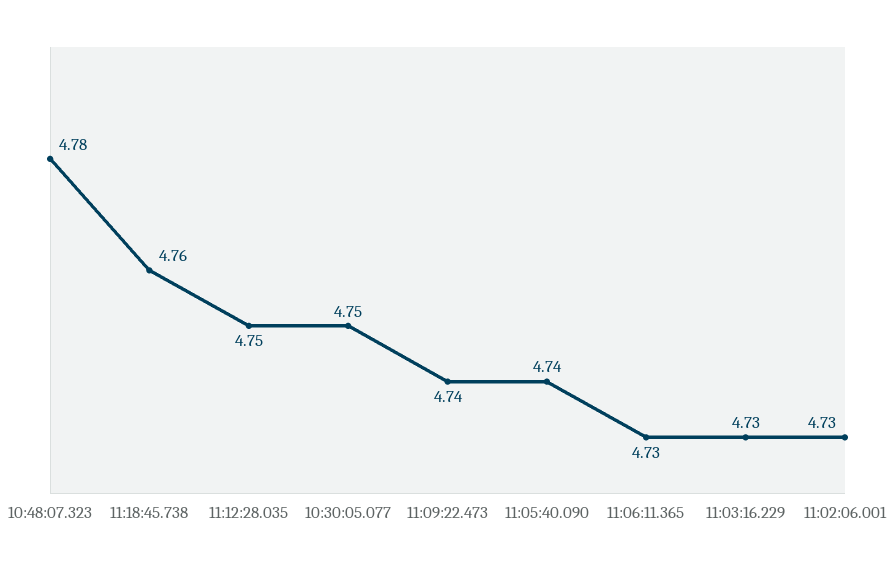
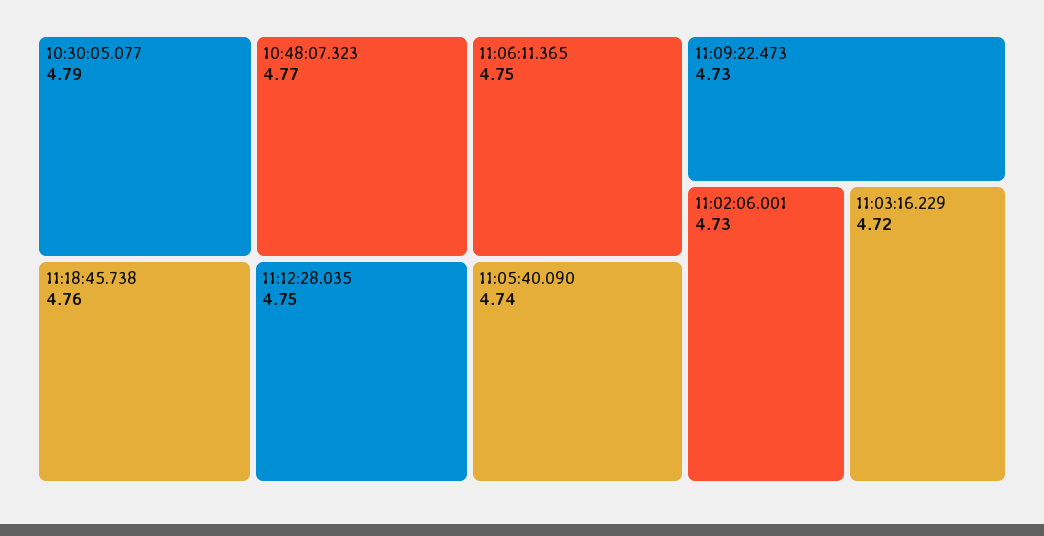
10:48:07.323: 4.78 -> 4.77
10:30:05.077: 4.75 -> 4.79
11:09:22.473: 4.74 -> 4.73
11:06:11.365: 4.73 -> 4.75
11:03:16.229: 4.73 -> 4.72

